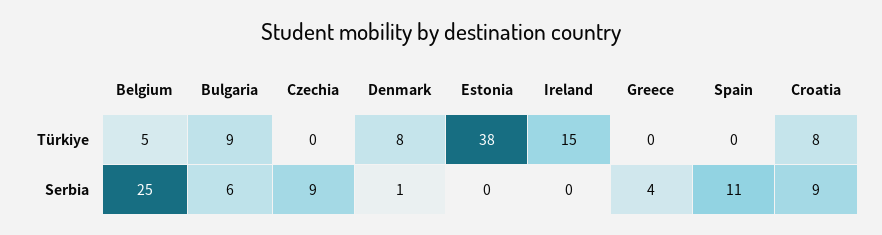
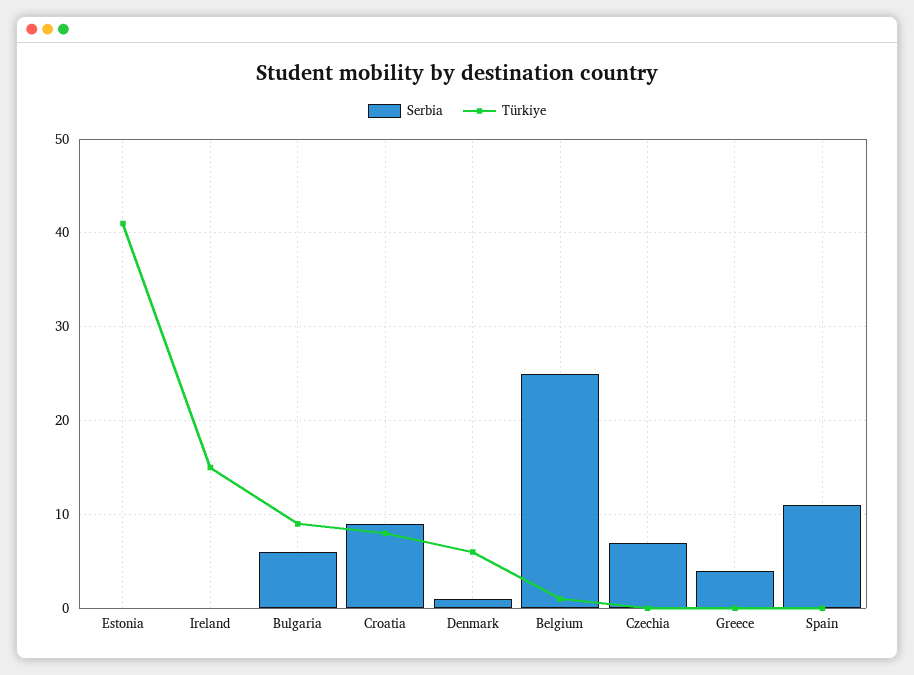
Türkiye, Belgium: 5 -> 1
Türkiye, Denmark: 8 -> 6
Türkiye, Estonia: 38 -> 41
Serbia, Czechia: 9 -> 7

